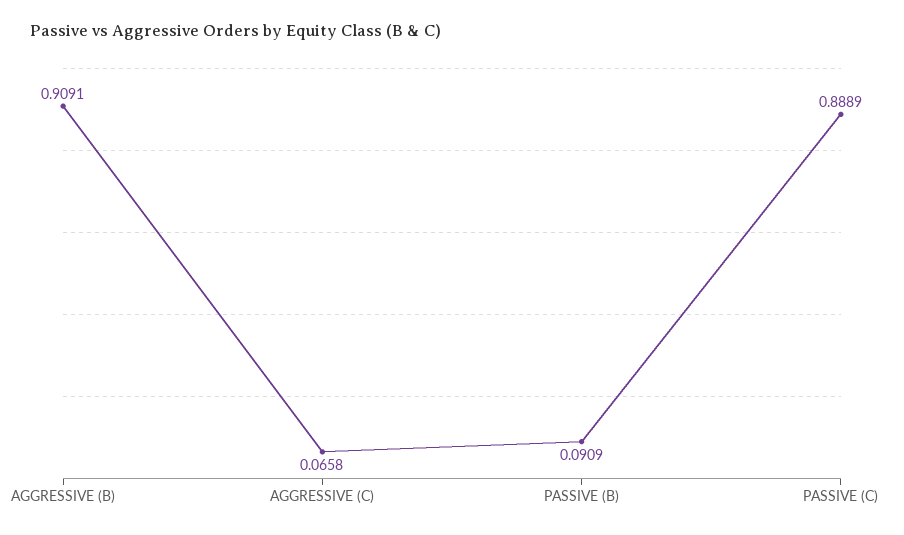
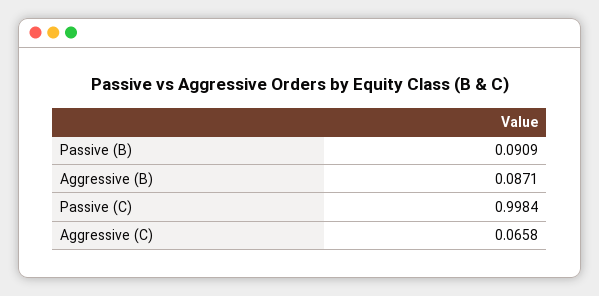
AGGRESSIVE (B): 0.9091 -> 0.0871
PASSIVE (C): 0.8889 -> 0.9984

